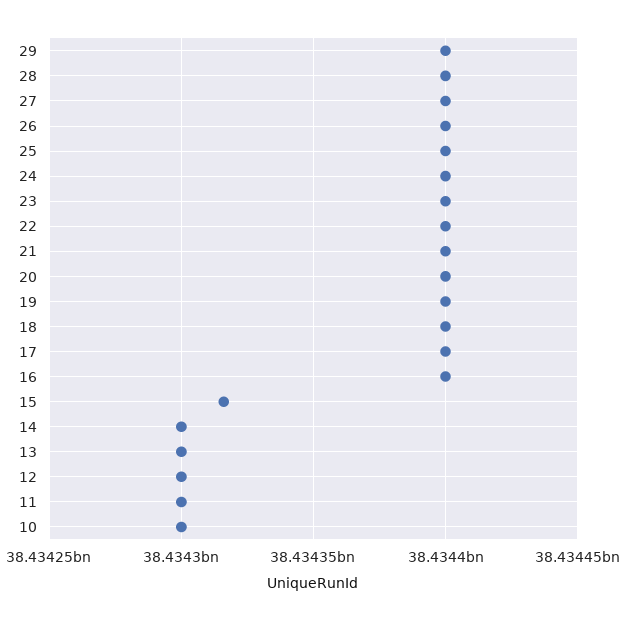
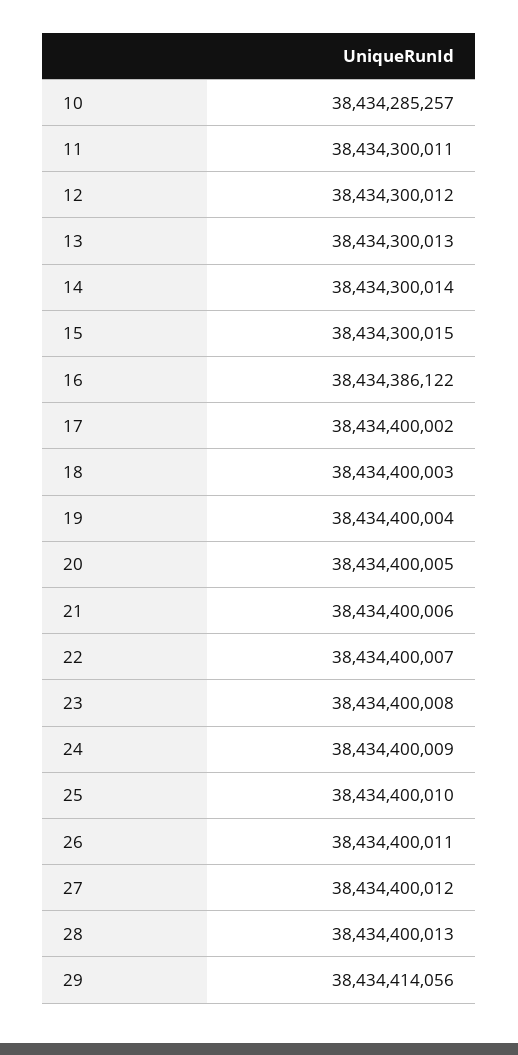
29: 38434400000 -> 38434414056
16: 38434400000 -> 38434386122
15: 38434315000 -> 38434300015
10: 38434300000 -> 38434285257

